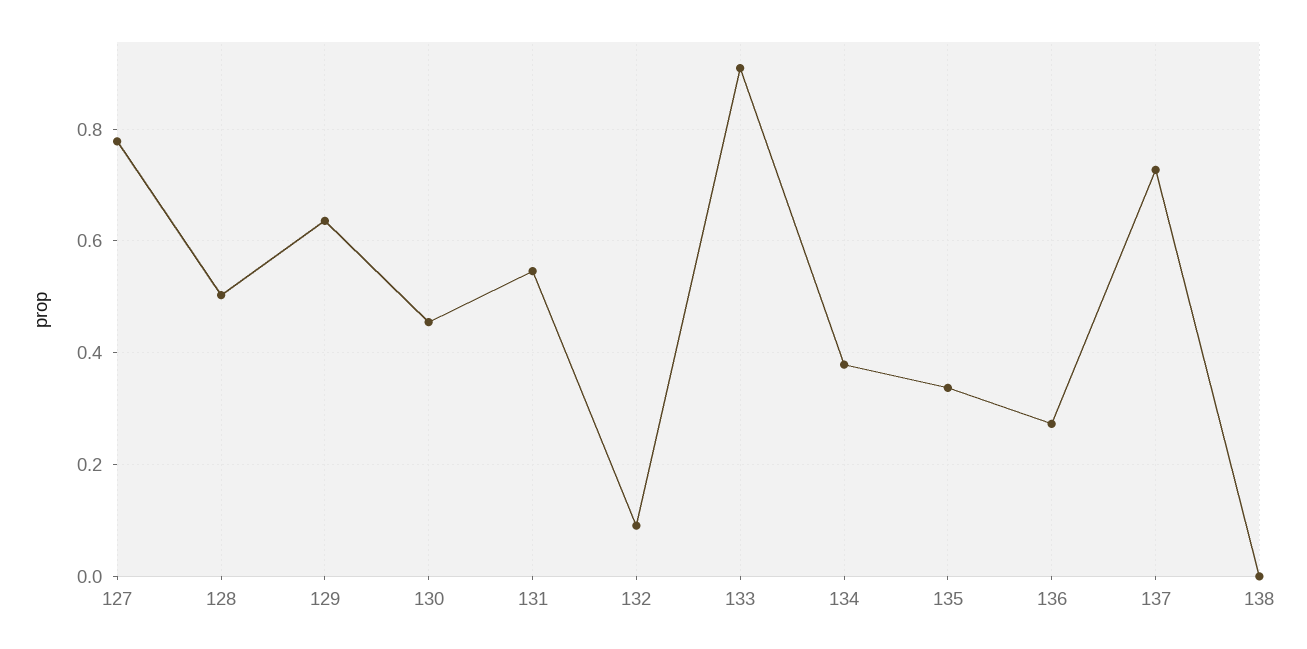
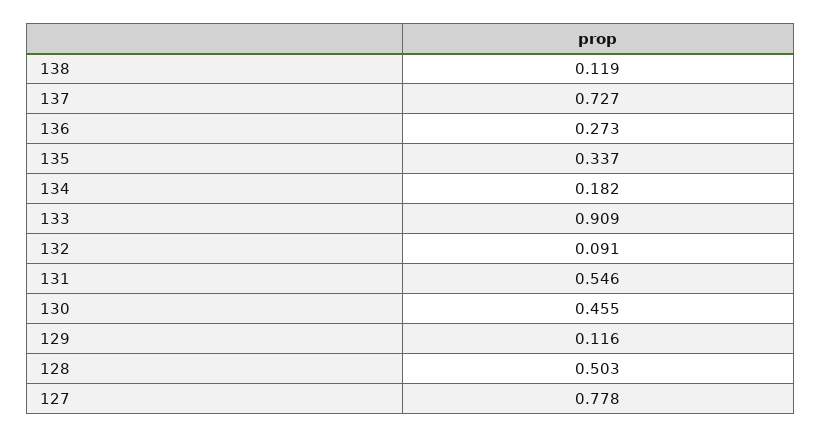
129: 0.64 -> 0.116
134: 0.38 -> 0.182
138: 0 -> 0.119

